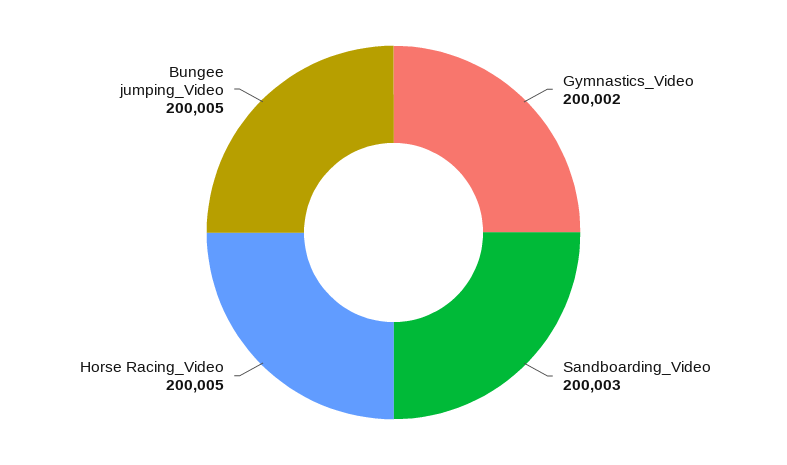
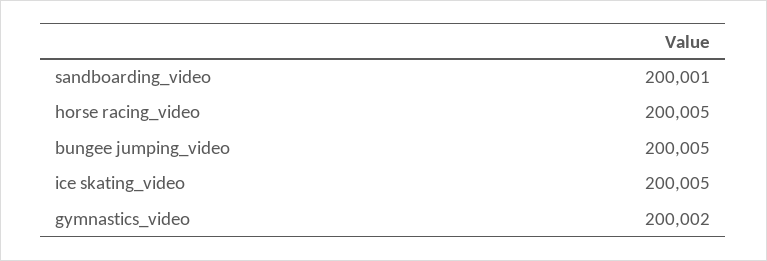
Sandboarding_Video: 200003 -> 200001
ice skating_video: none -> 200005

